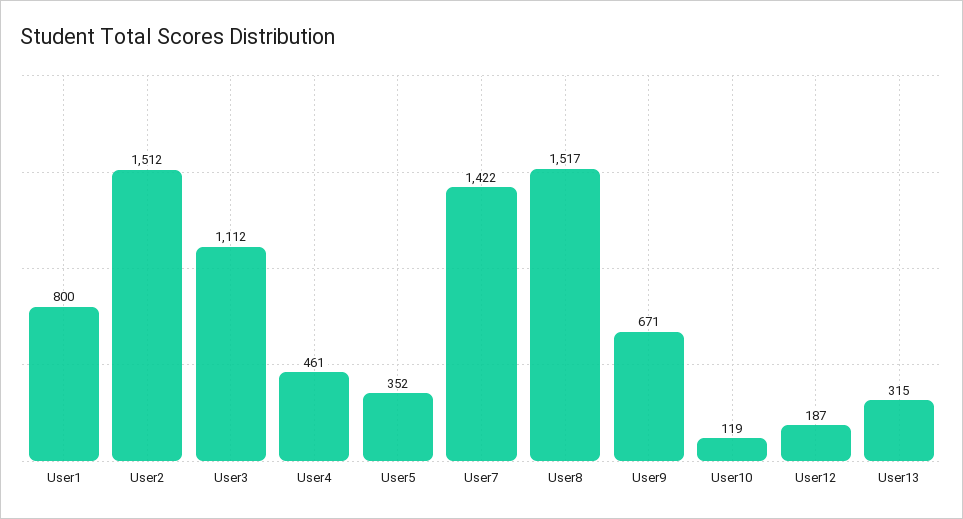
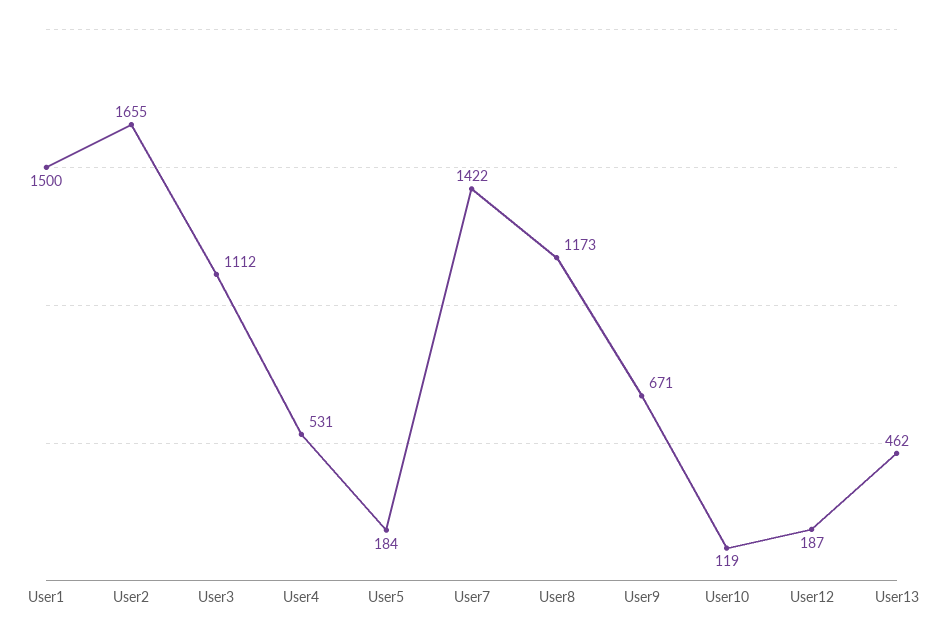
User1: 800 -> 1500
User2: 1512 -> 1655
User4: 461 -> 531
User5: 352 -> 184
User8: 1517 -> 1173
User13: 315 -> 462

